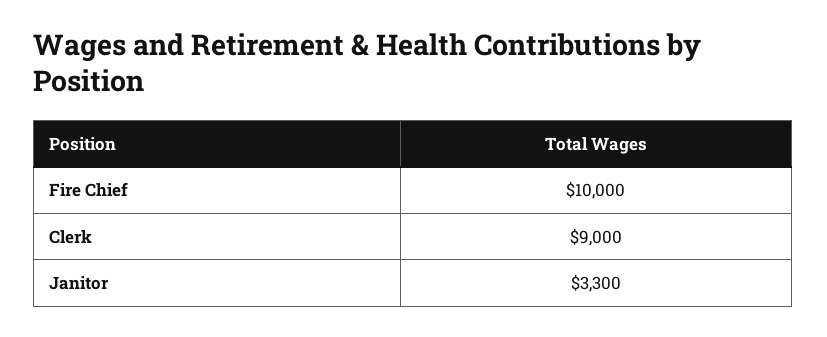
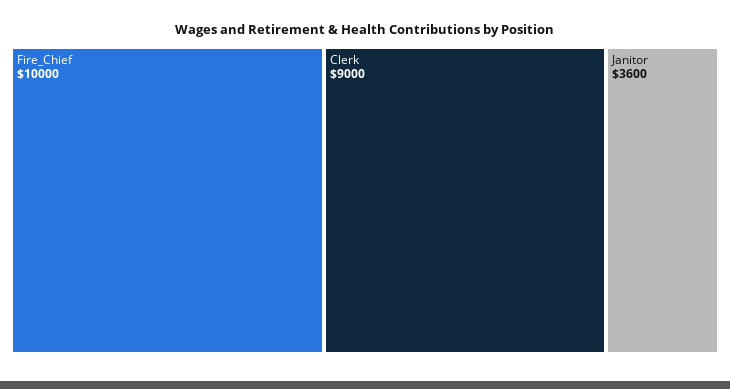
Janitor: 3300 -> 3600

